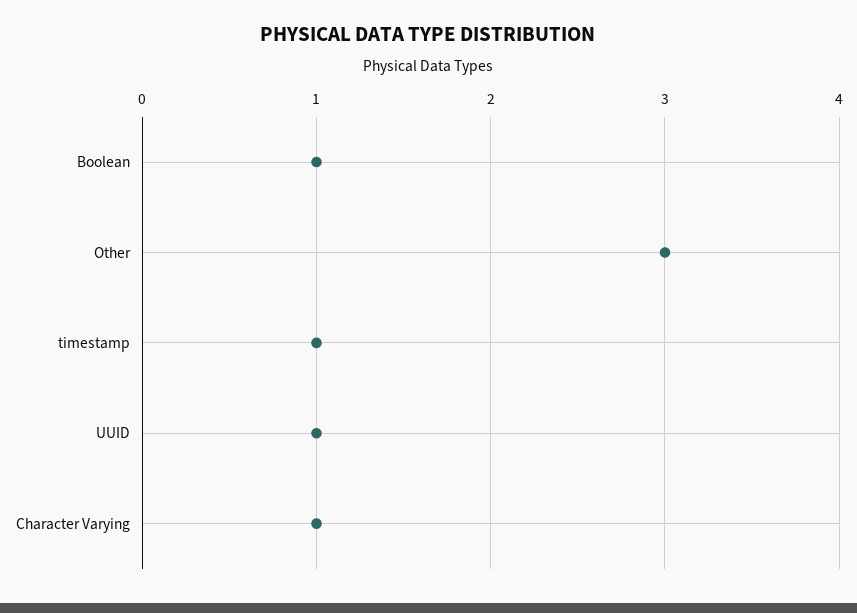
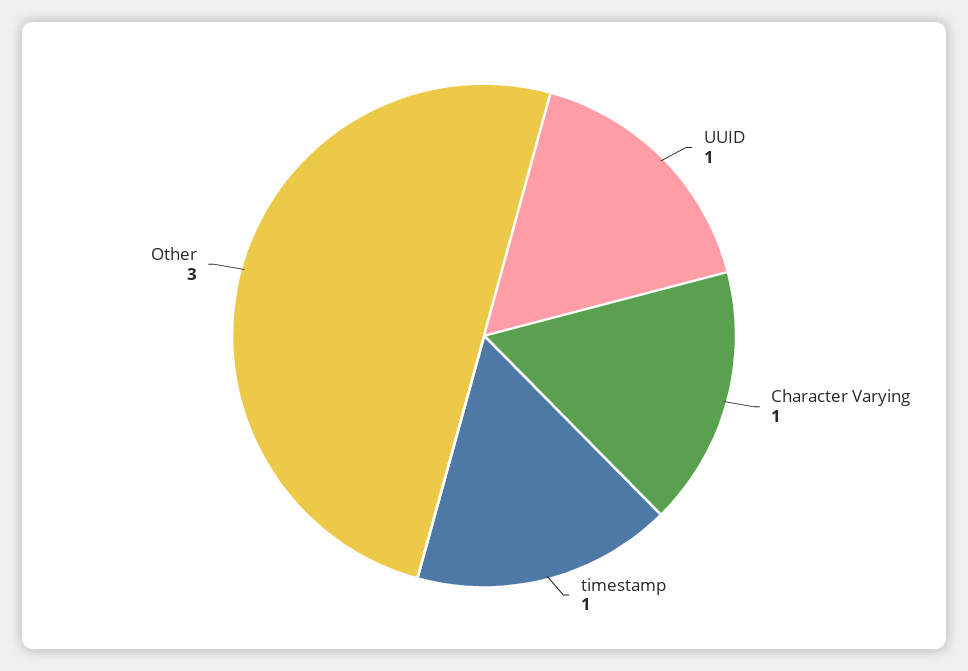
Boolean: 1 -> none

